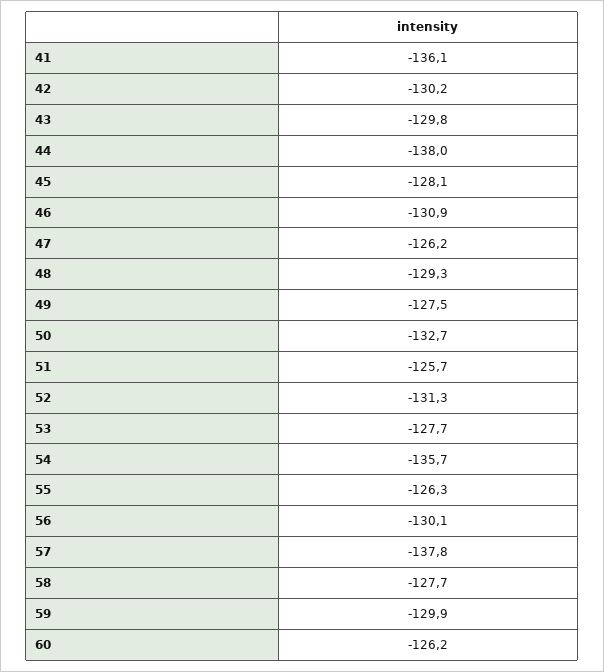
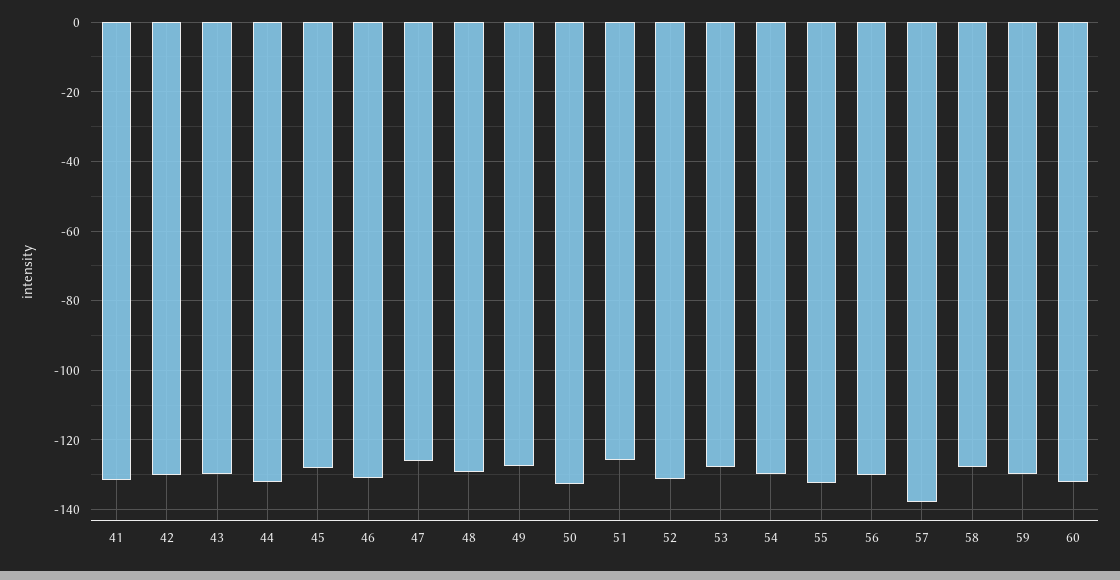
41: -136.1 -> -132
44: -138 -> -132
54: -135.7 -> -130
55: -126.3 -> -132
60: -126.2 -> -132

